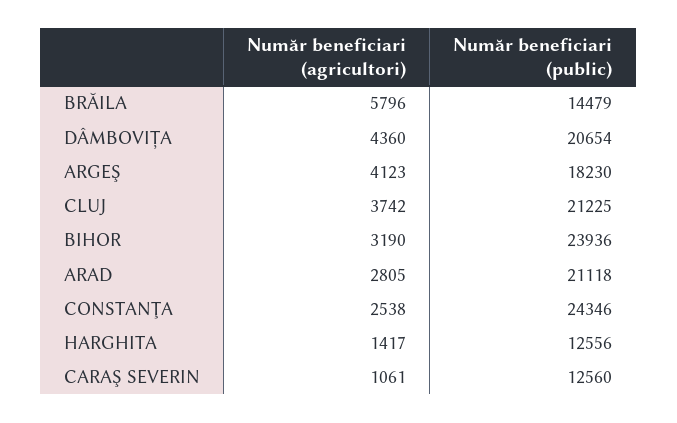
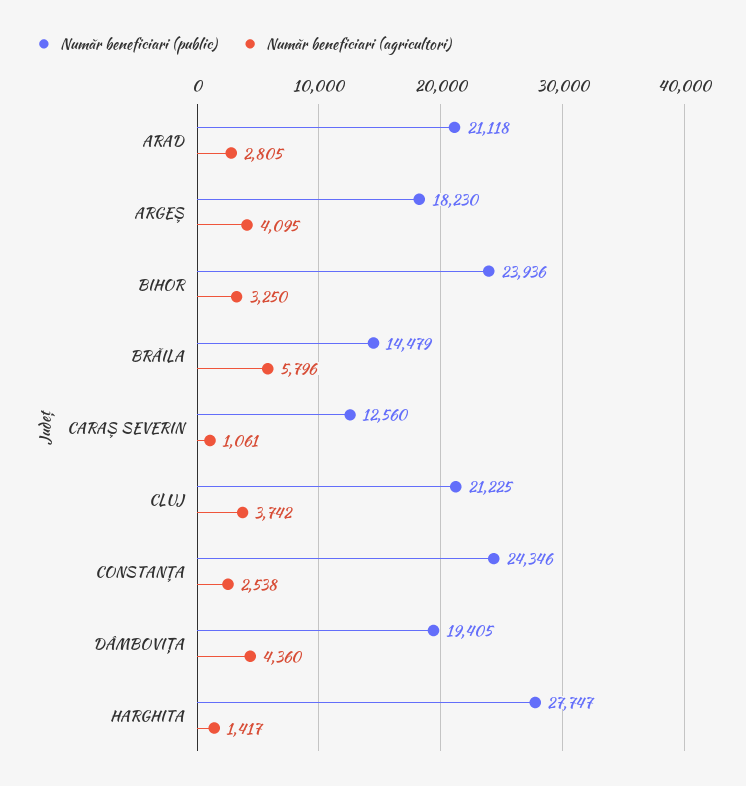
Număr beneficiari (public), DÂMBOVIȚA: 20654 -> 19405
Număr beneficiari (agricultori), ARGEŞ: 4123 -> 4095
Număr beneficiari (agricultori), BIHOR: 3190 -> 3250
Număr beneficiari (public), HARGHITA: 12556 -> 27747

